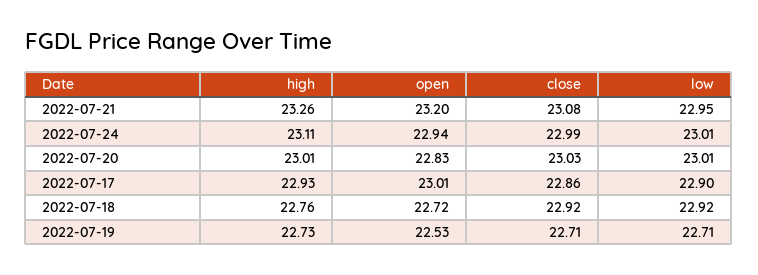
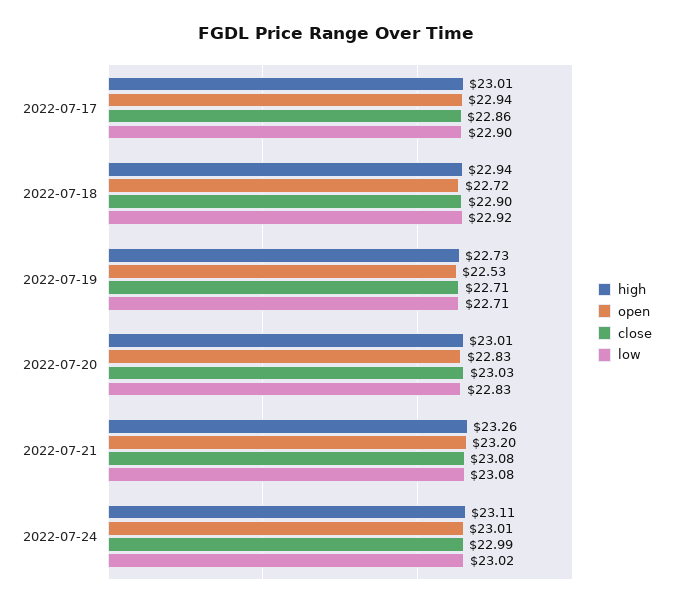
low, 2022-07-21: 22.95 -> 23.08
open, 2022-07-24: 22.94 -> 23.01
low, 2022-07-24: 23.01 -> 23.02
low, 2022-07-20: 23.01 -> 22.83
high, 2022-07-17: 22.93 -> 23.01
open, 2022-07-17: 23.01 -> 22.94
high, 2022-07-18: 22.76 -> 22.94
close, 2022-07-18: 22.92 -> 22.9

